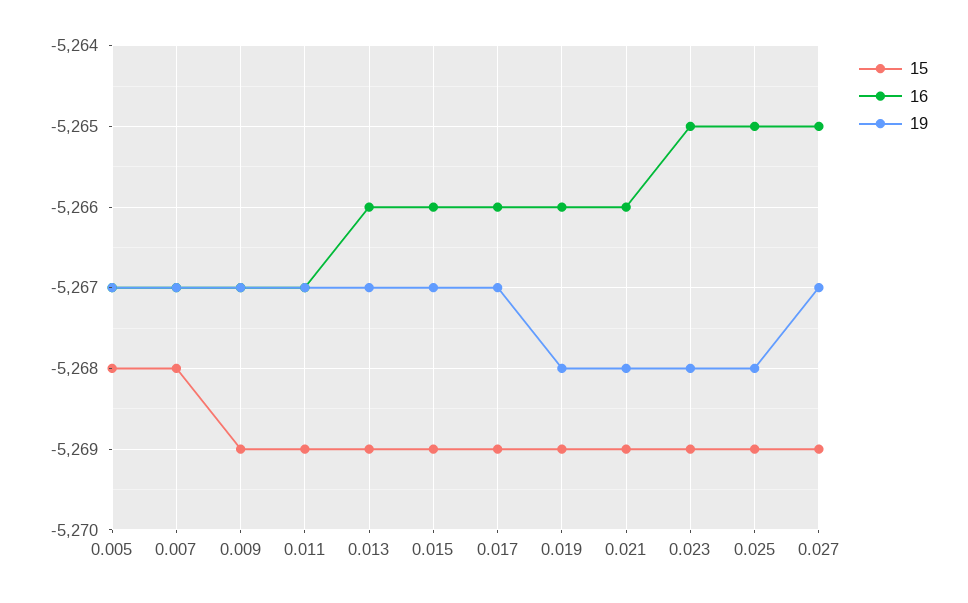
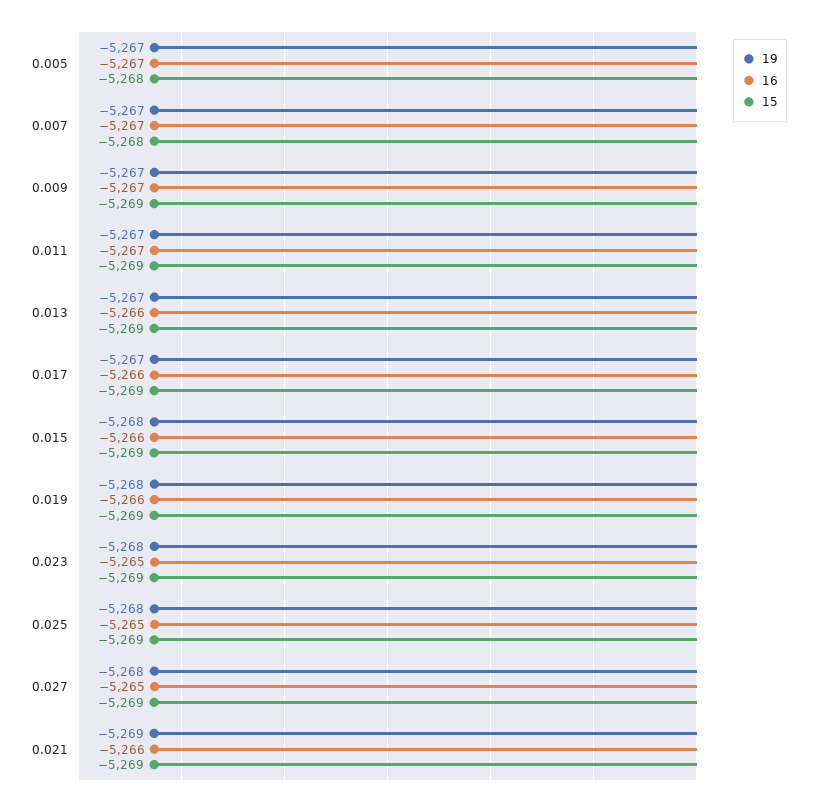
19, 0.015: -5267 -> -5268
19, 0.021: -5268 -> -5269
19, 0.027: -5267 -> -5268

